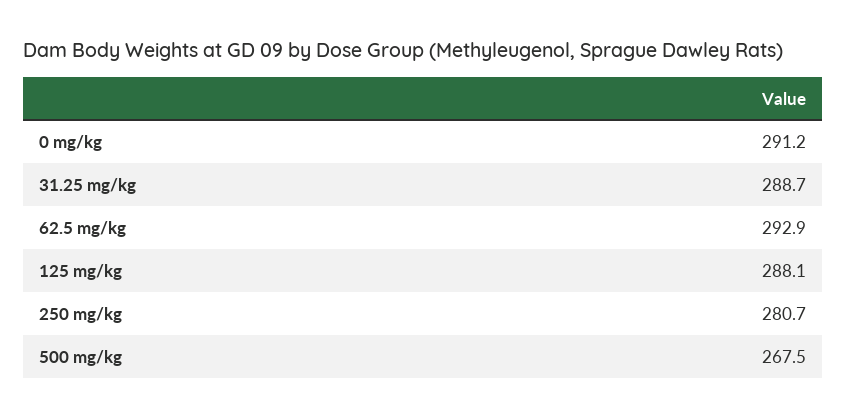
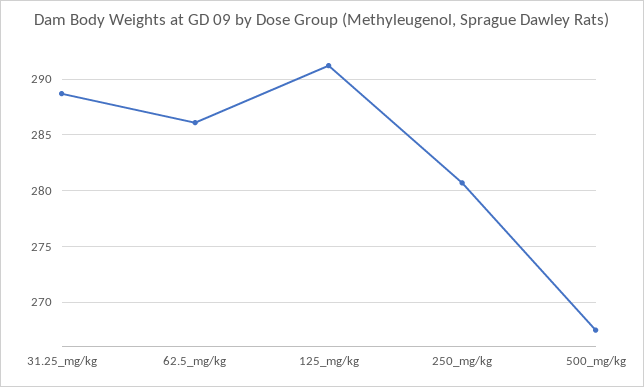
0 mg/kg: 291.2 -> none
62.5 mg/kg: 292.9 -> 286
125 mg/kg: 288.1 -> 291

